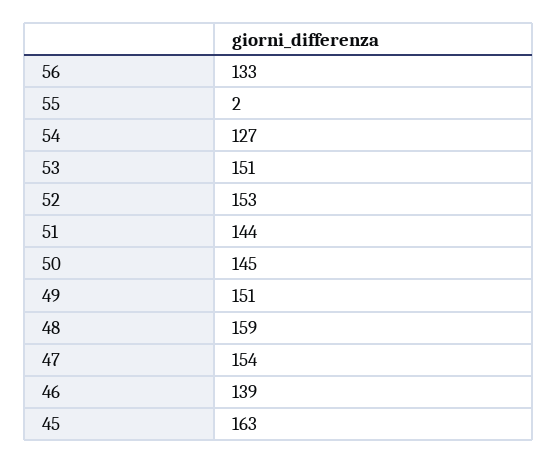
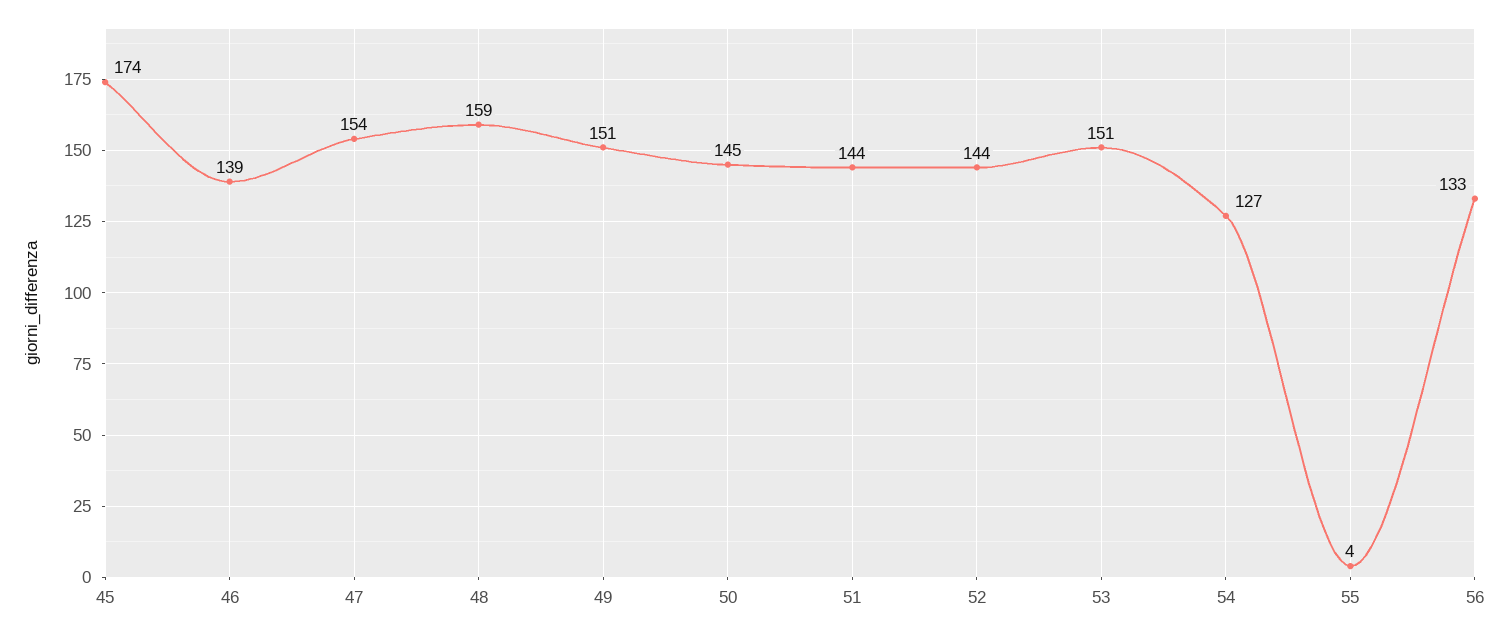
55: 2 -> 4
52: 153 -> 144
45: 163 -> 174

